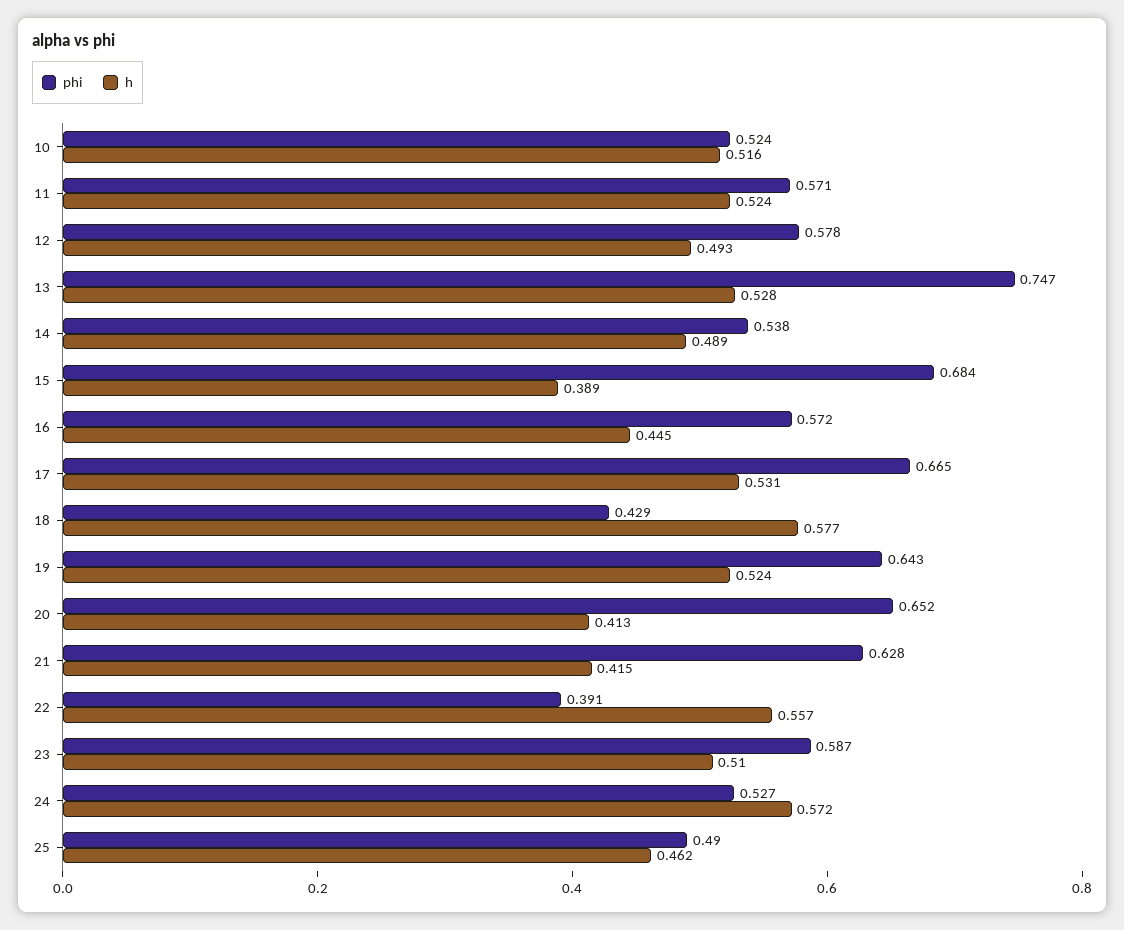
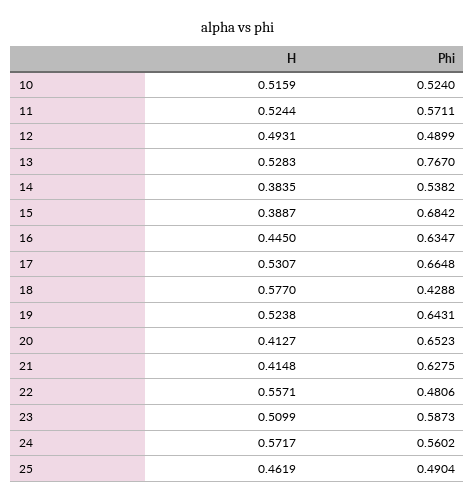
phi, 12: 0.578 -> 0.4899
phi, 13: 0.747 -> 0.767
h, 14: 0.489 -> 0.3835
phi, 16: 0.572 -> 0.6347
phi, 22: 0.391 -> 0.4806
phi, 24: 0.527 -> 0.5602

